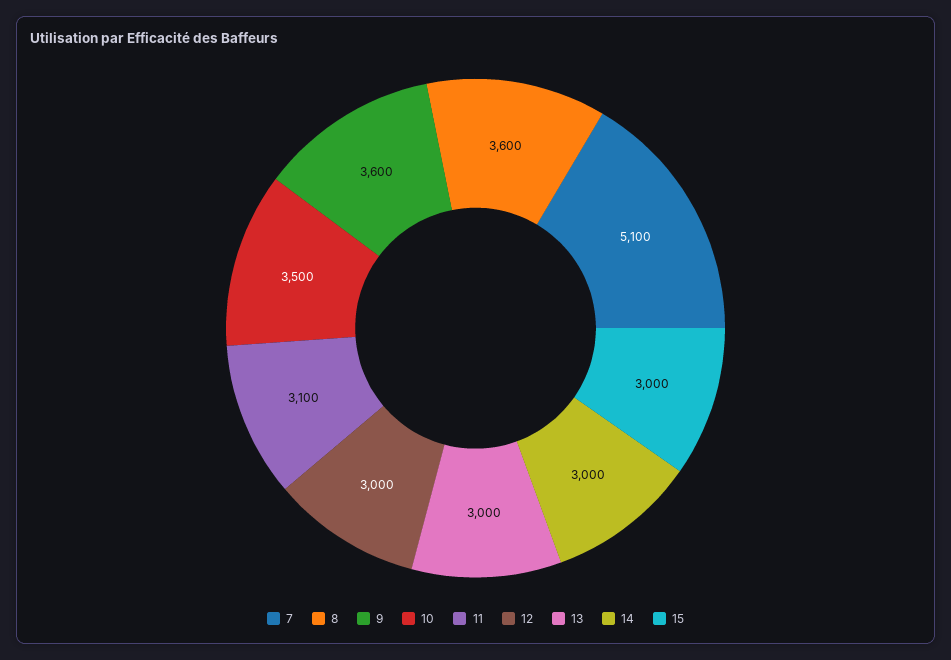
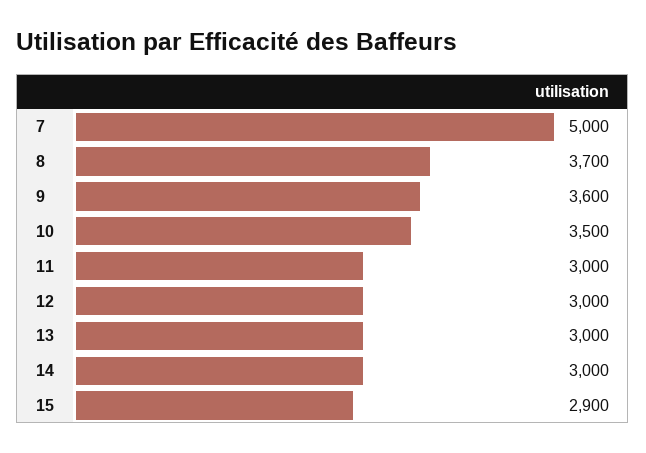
7: 5100 -> 5000
8: 3600 -> 3700
11: 3100 -> 3000
15: 3000 -> 2900

